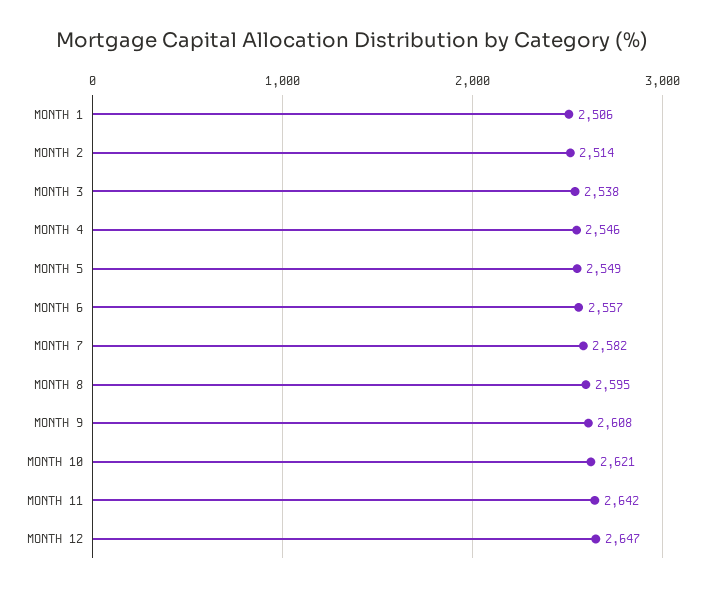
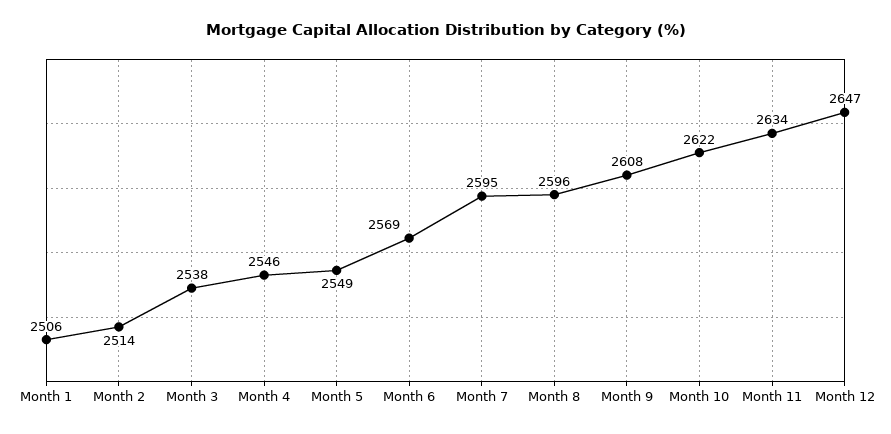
MONTH 6: 2557 -> 2569
MONTH 7: 2582 -> 2595
MONTH 8: 2595 -> 2596
MONTH 10: 2621 -> 2622
MONTH 11: 2642 -> 2634

